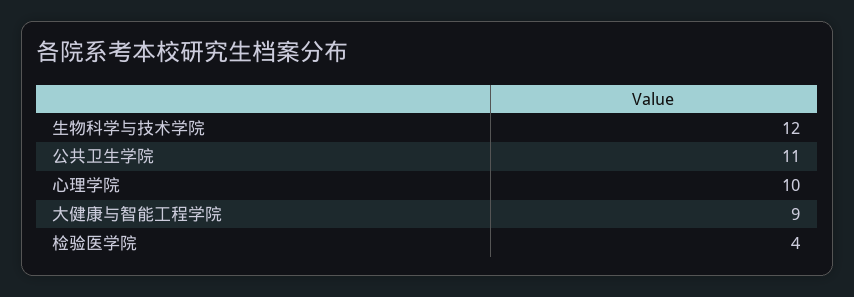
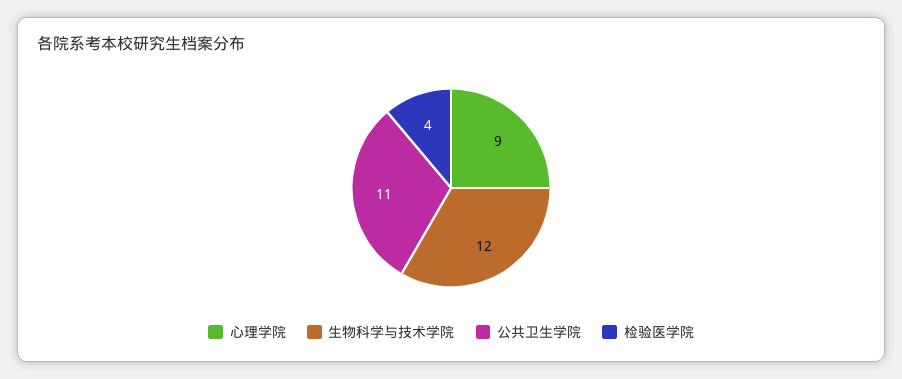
心理学院: 10 -> 9
大健康与智能工程学院: 9 -> none

